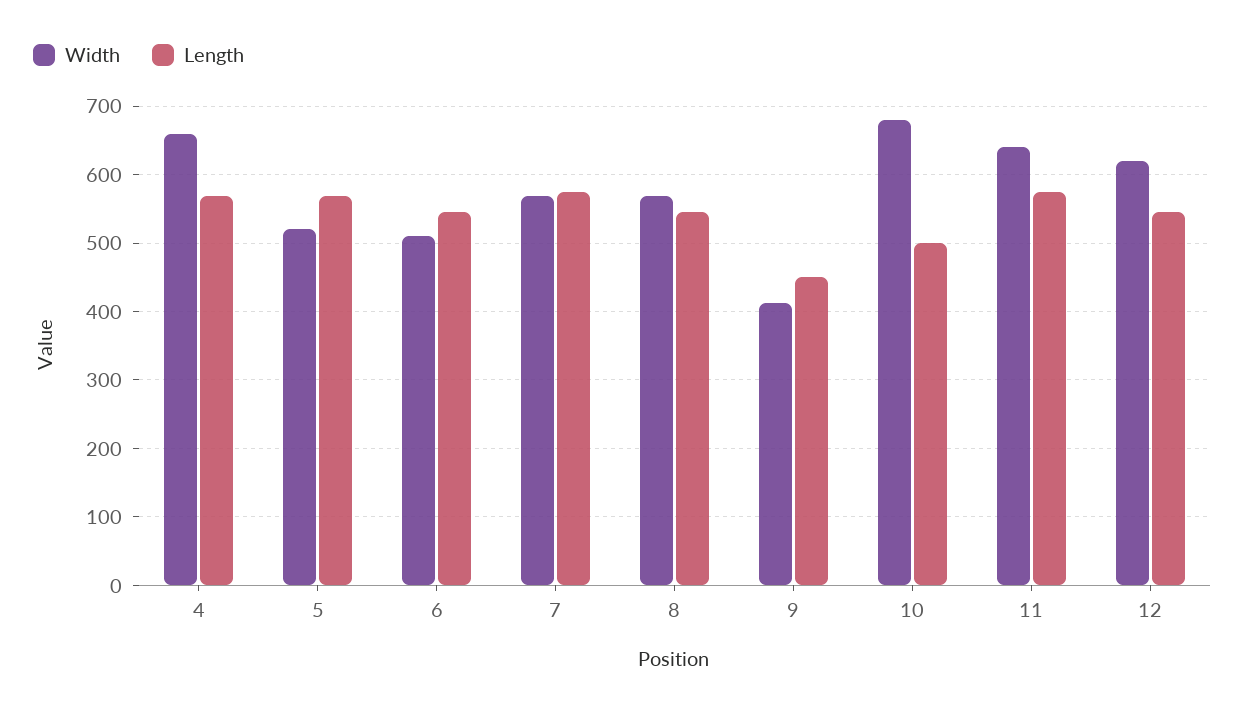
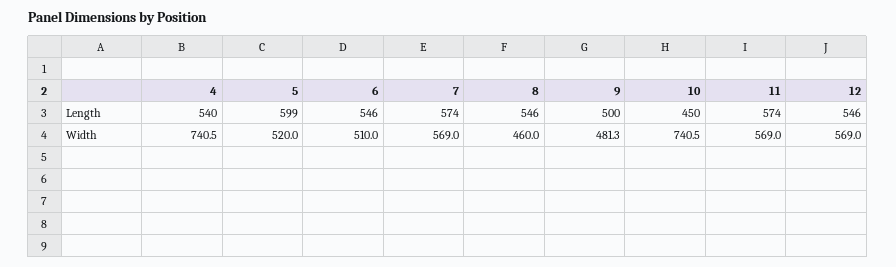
Width, 4: 660 -> 740.5
Length, 4: 570 -> 540
Length, 5: 570 -> 599
Width, 8: 570 -> 460
Width, 9: 410 -> 481.3
Length, 9: 450 -> 500
Width, 10: 680 -> 740.5
Length, 10: 500 -> 450
Width, 11: 640 -> 569
Width, 12: 620 -> 569

